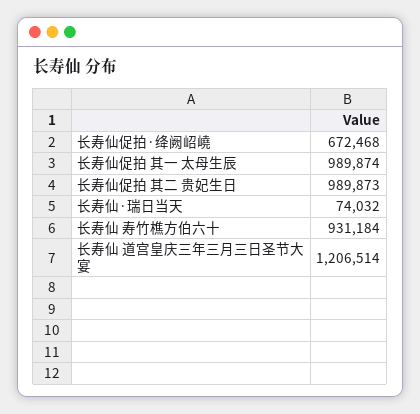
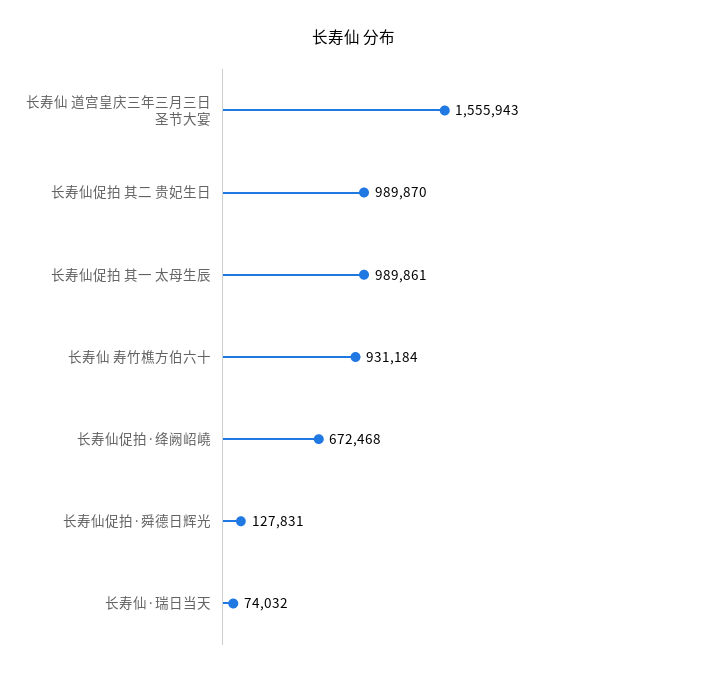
长寿仙促拍 其一 太母生辰: 989874 -> 989861
长寿仙促拍 其二 贵妃生日: 989873 -> 989870
长寿仙 道宫皇庆三年三月三日圣节大宴: 1206514 -> 1555943
长寿仙促拍·舜德日辉光: none -> 127831

